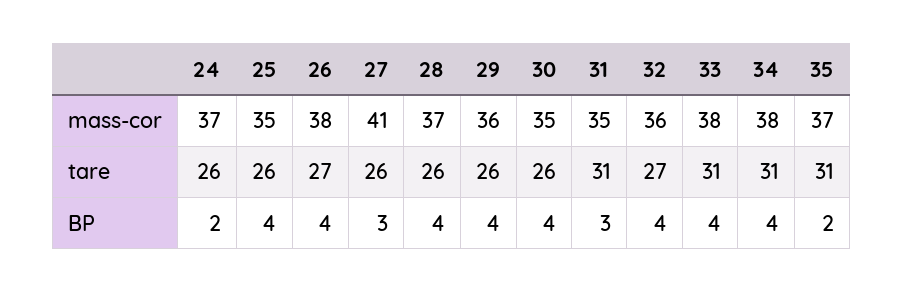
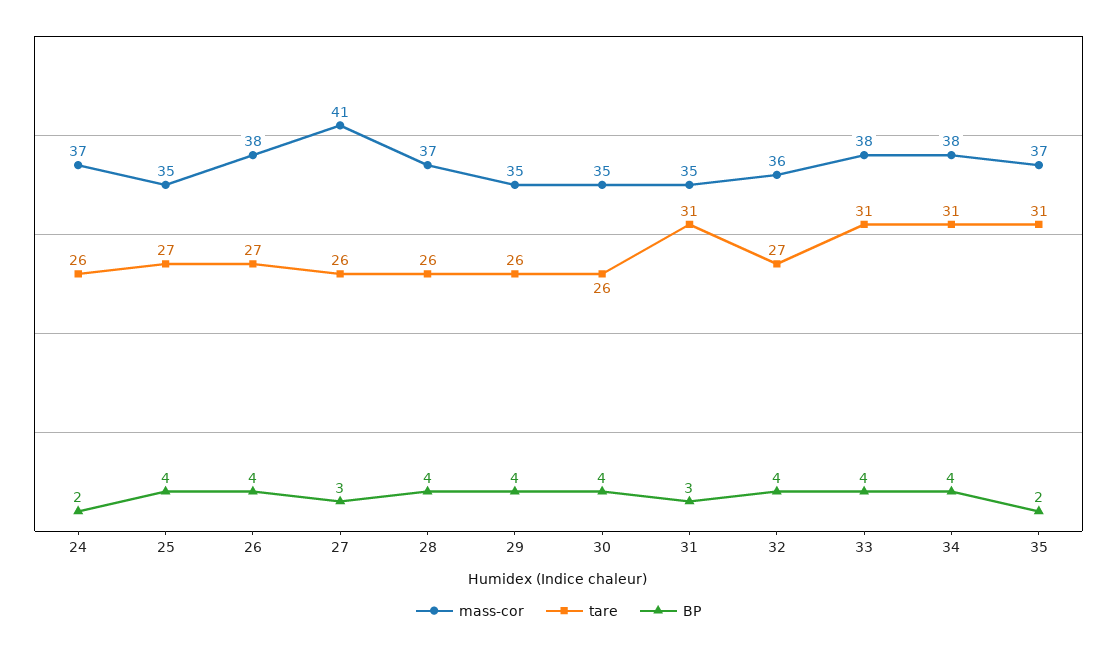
mass-cor, 29: 36 -> 35
tare, 25: 26 -> 27

